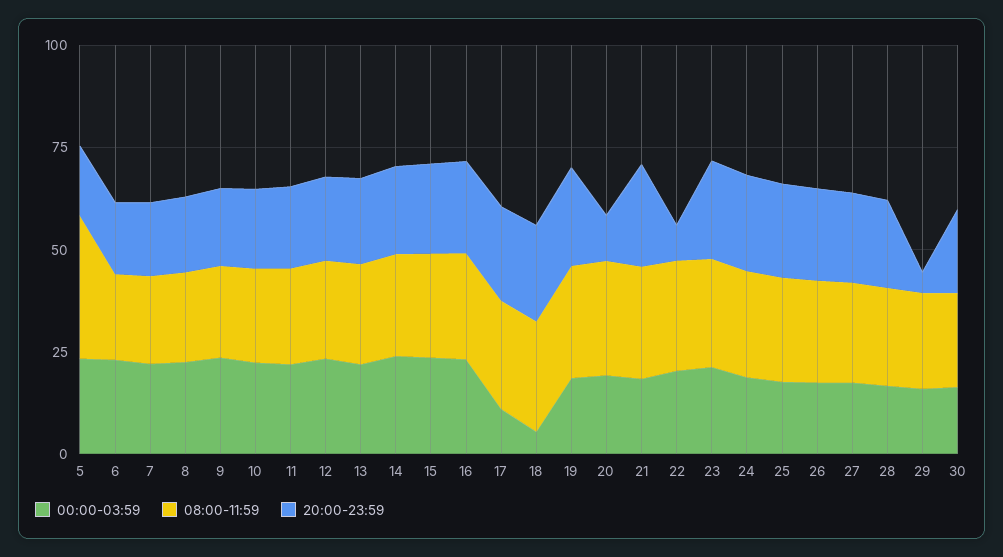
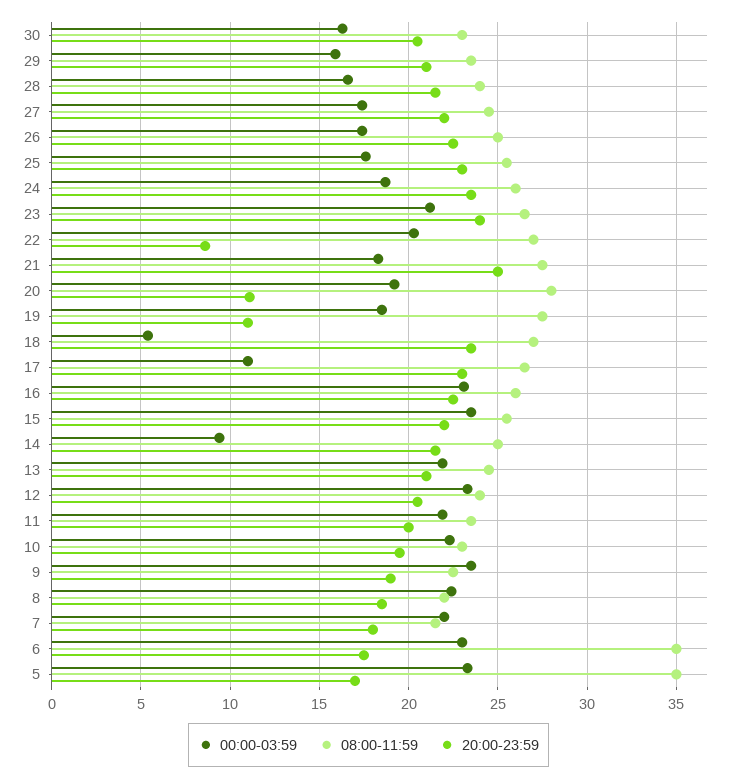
08:00-11:59, 6: 20 -> 35
00:00-03:59, 14: 25 -> 9.5
20:00-23:59, 19: 25 -> 11
20:00-23:59, 29: 5 -> 21

